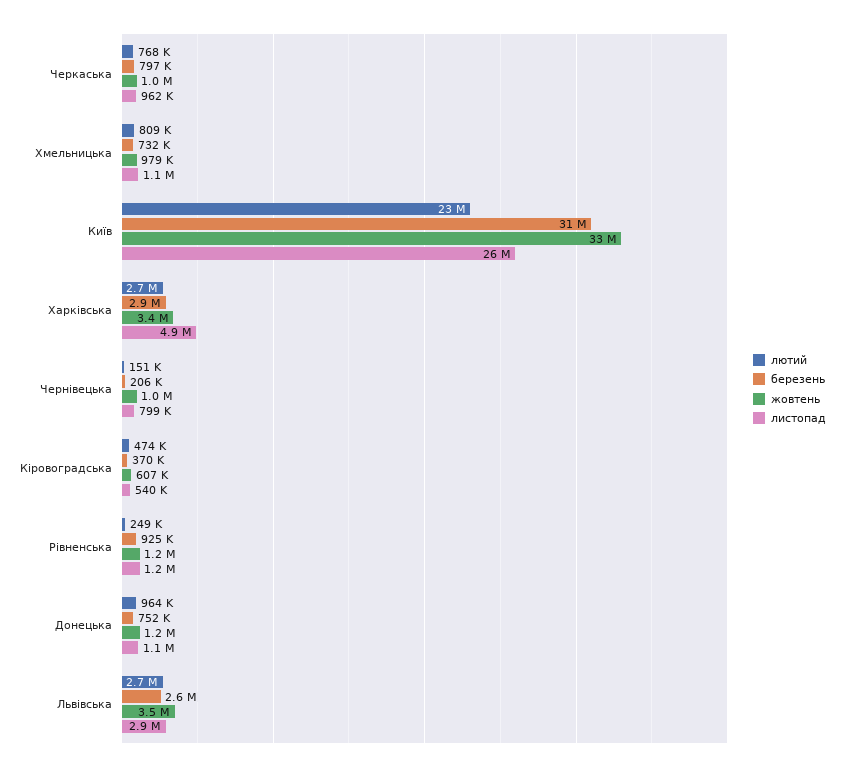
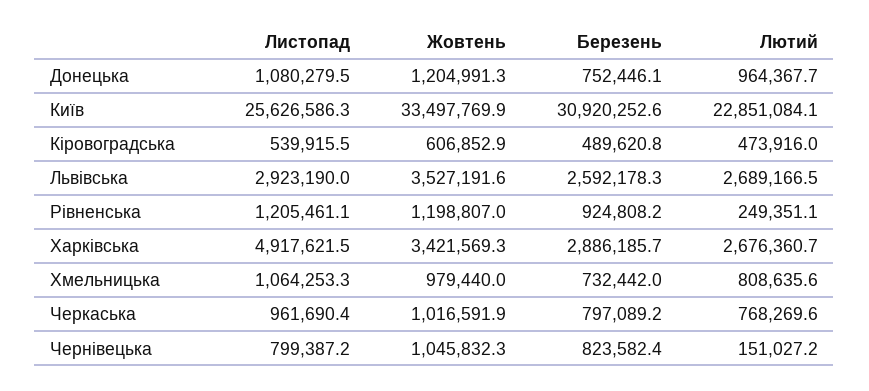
березень, Чернівецька: 206000 -> 823582.4
березень, Кіровоградська: 370000 -> 489620.8

